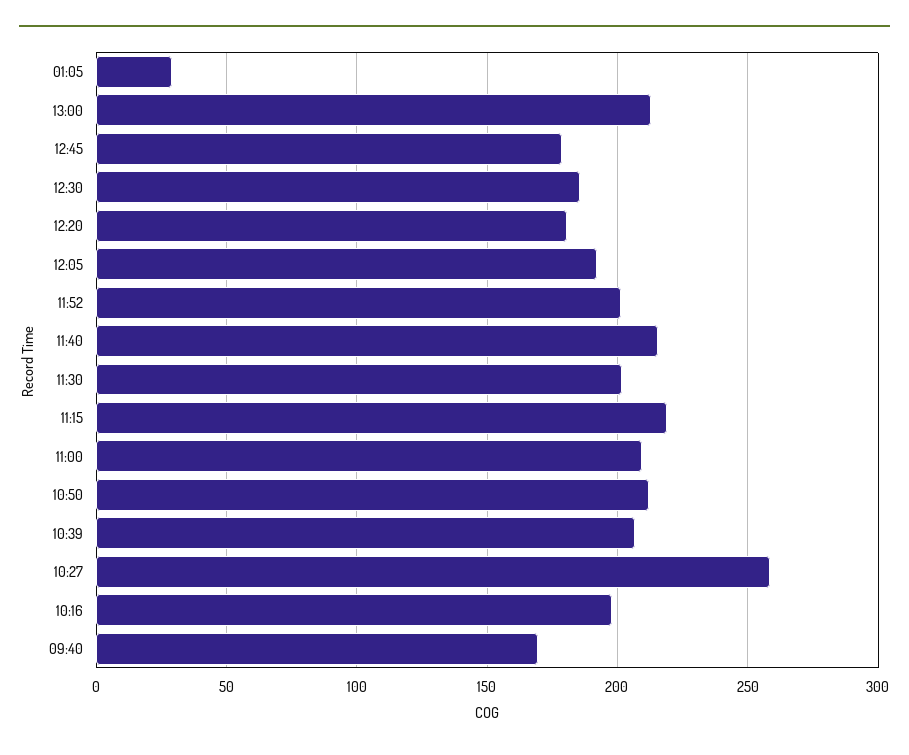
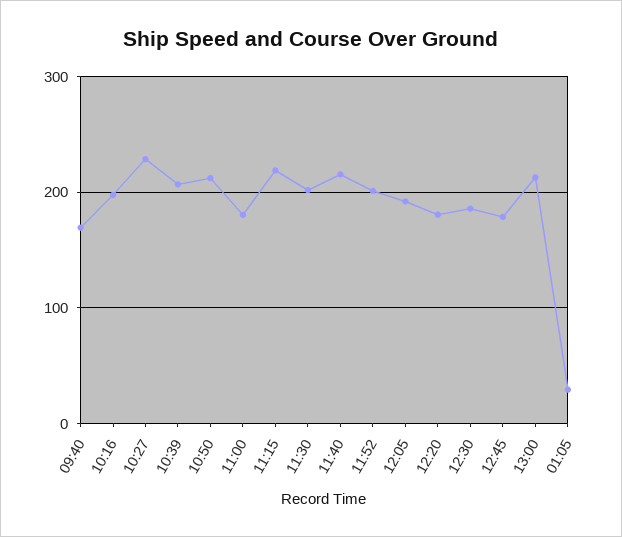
11:00: 210 -> 180
10:27: 260 -> 230

